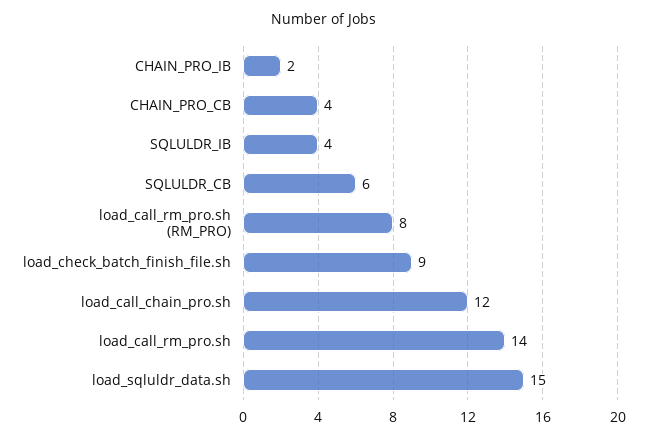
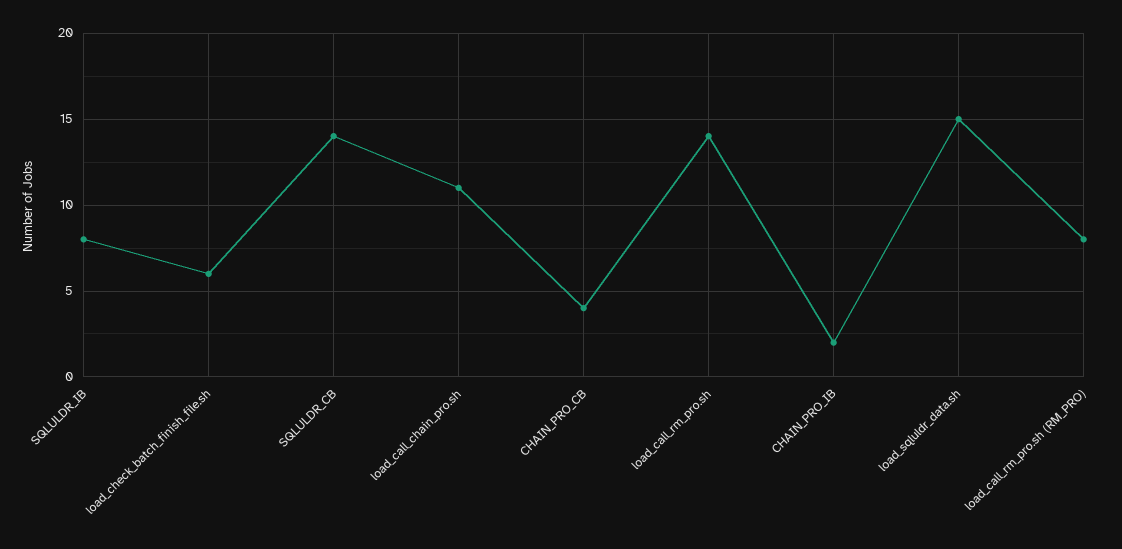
SQLULDR_IB: 4 -> 8
SQLULDR_CB: 6 -> 14
load_check_batch_finish_file.sh: 9 -> 6
load_call_chain_pro.sh: 12 -> 11

